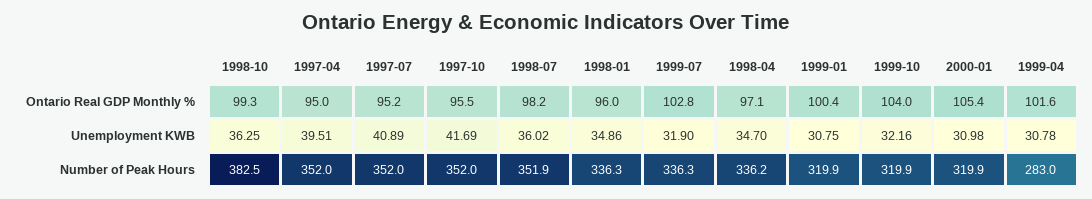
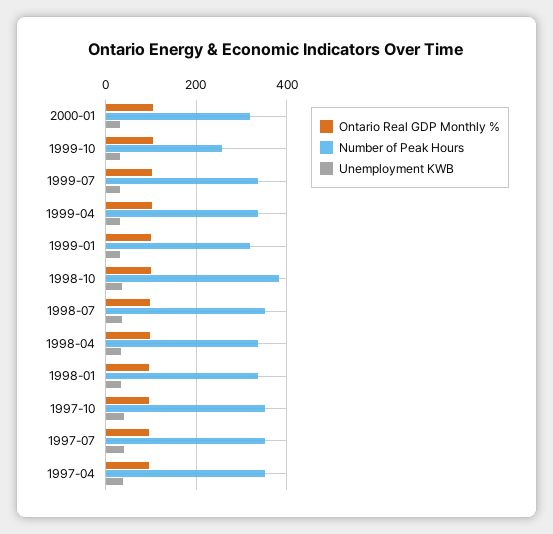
Number of Peak Hours, 1999-10: 319.9 -> 260
Number of Peak Hours, 1999-04: 283 -> 340

